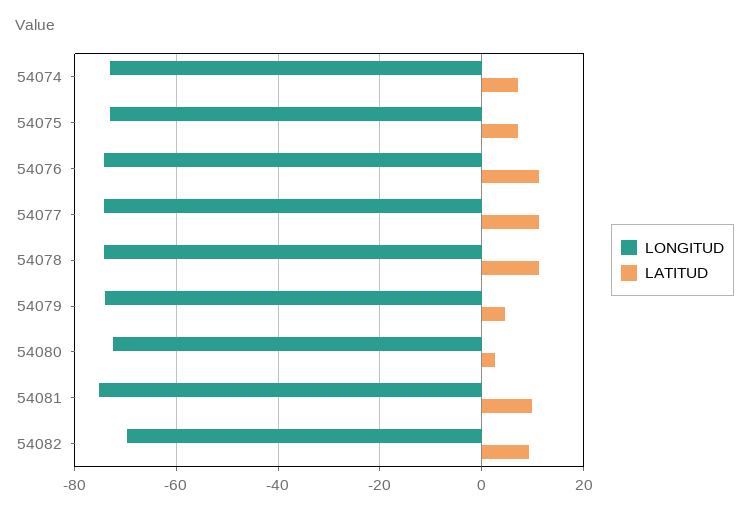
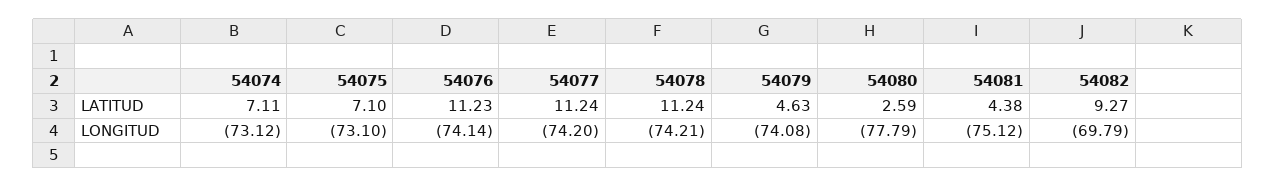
LONGITUD, 54080: -72 -> -77.79
LATITUD, 54081: 10 -> 4.38

